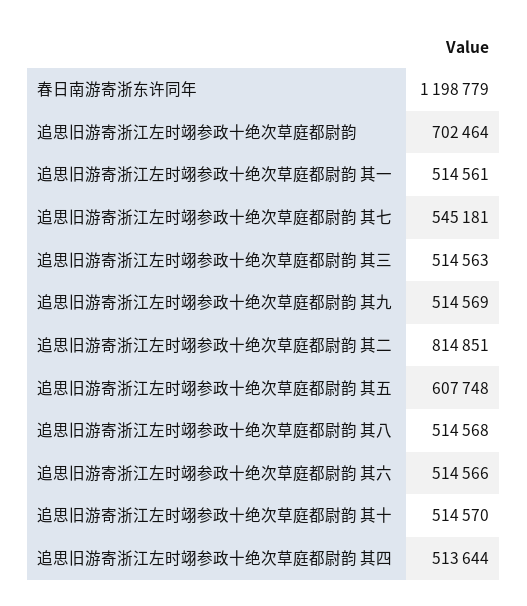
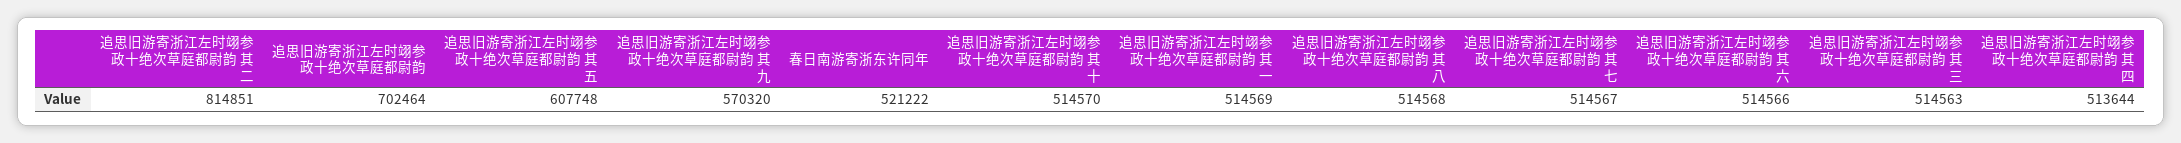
春日南游寄浙东许同年: 1198779 -> 521222
追思旧游寄浙江左时翊参政十绝次草庭都尉韵 其一: 514561 -> 514569
追思旧游寄浙江左时翊参政十绝次草庭都尉韵 其七: 545181 -> 514567
追思旧游寄浙江左时翊参政十绝次草庭都尉韵 其九: 514569 -> 570320

